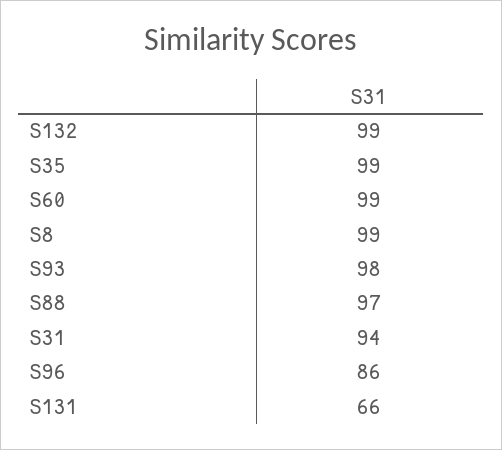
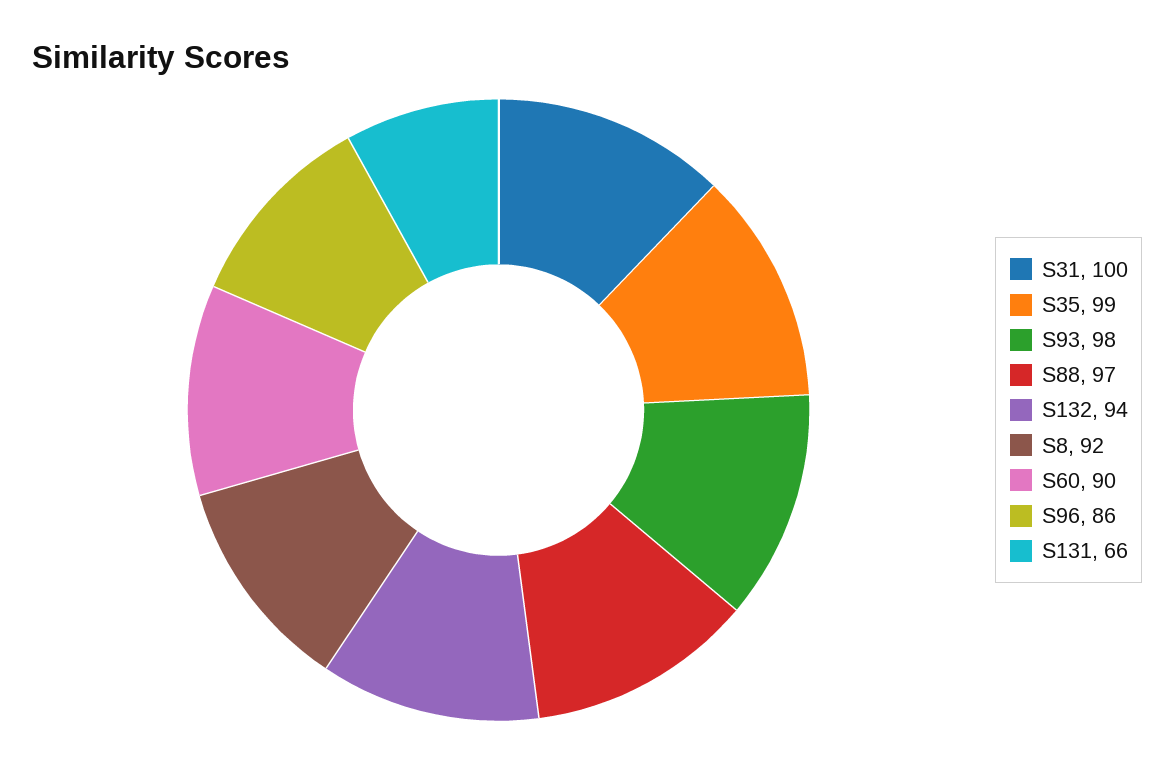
S132: 99 -> 94
S60: 99 -> 90
S8: 99 -> 92
S31: 94 -> 100

